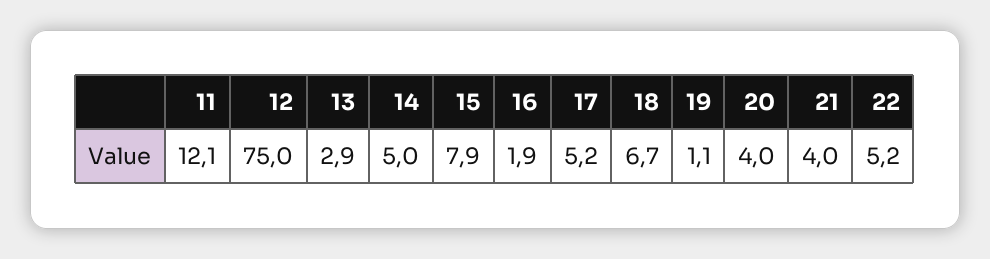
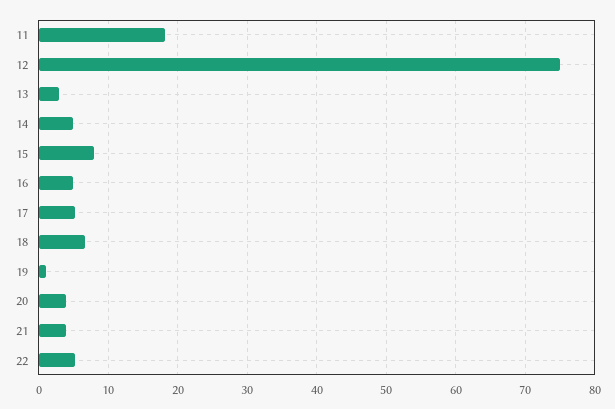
11: 12.1 -> 18
16: 1.9 -> 5

